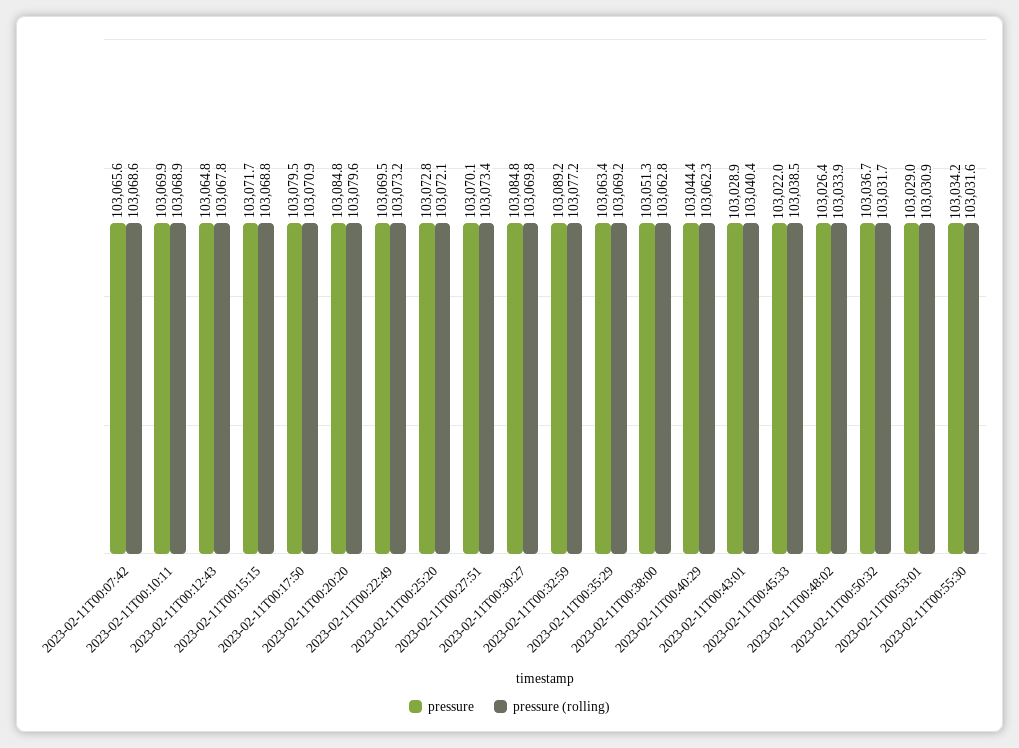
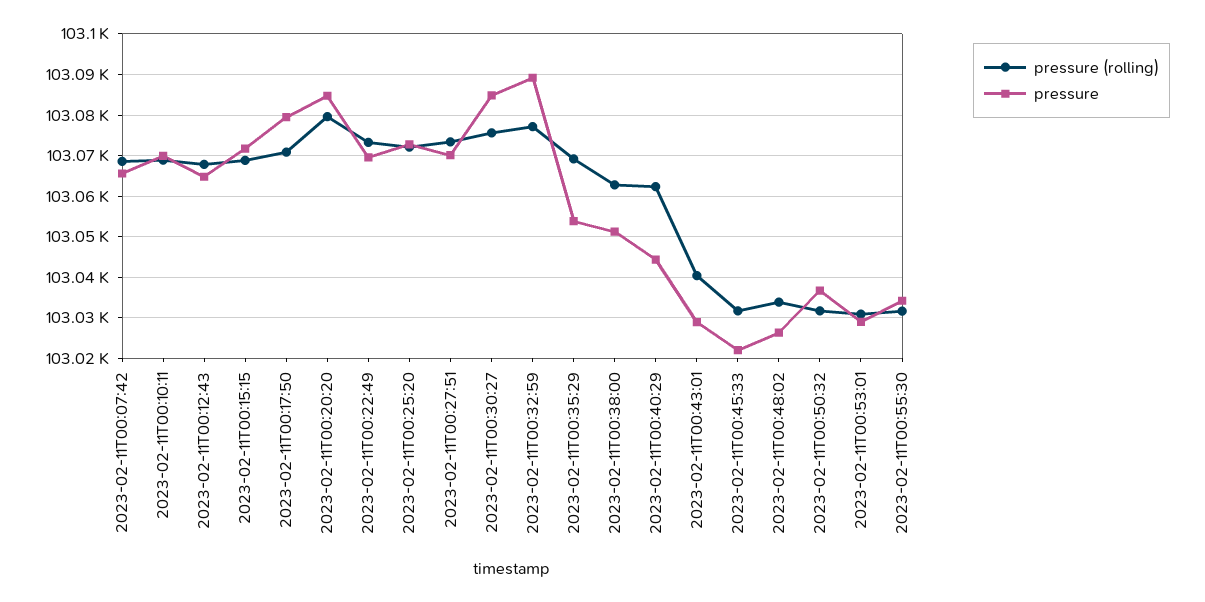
pressure (rolling), 2023-02-11T00:30:27: 103069.8 -> 103076
pressure, 2023-02-11T00:35:29: 103063.4 -> 103054
pressure (rolling), 2023-02-11T00:45:33: 103038.5 -> 103032

